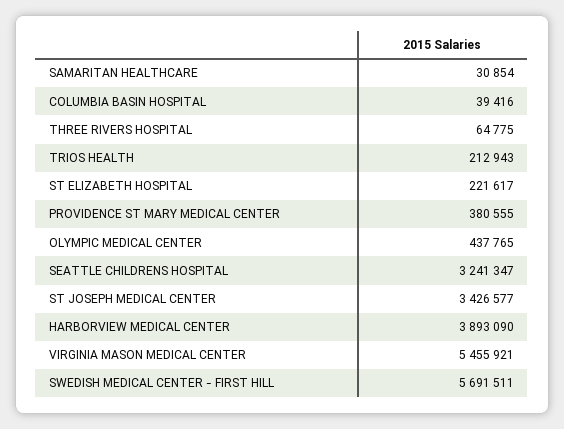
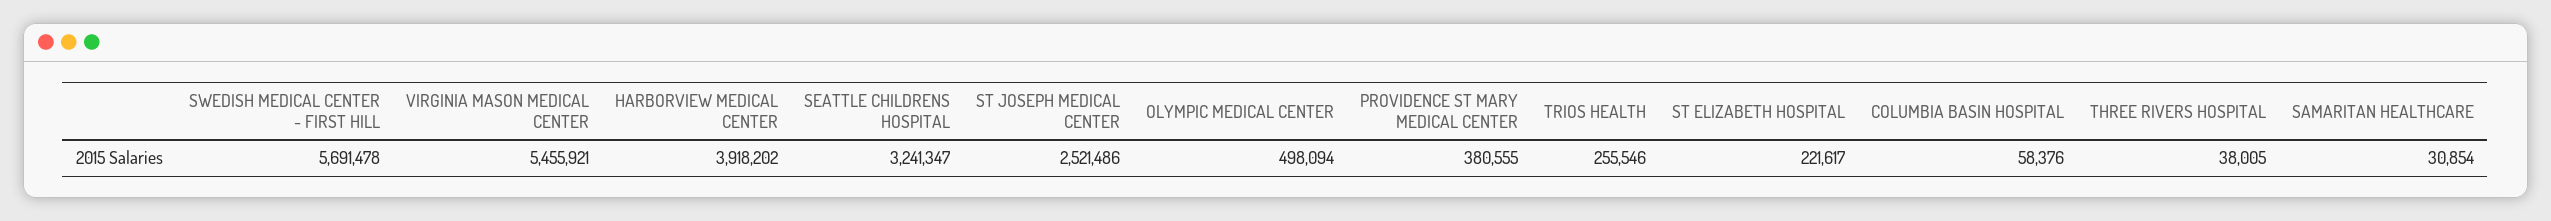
COLUMBIA BASIN HOSPITAL: 39416 -> 58376
THREE RIVERS HOSPITAL: 64775 -> 38005
TRIOS HEALTH: 212943 -> 255546
OLYMPIC MEDICAL CENTER: 437765 -> 498094
ST JOSEPH MEDICAL CENTER: 3426577 -> 2521486
HARBORVIEW MEDICAL CENTER: 3893090 -> 3918202
SWEDISH MEDICAL CENTER - FIRST HILL: 5691511 -> 5691478

